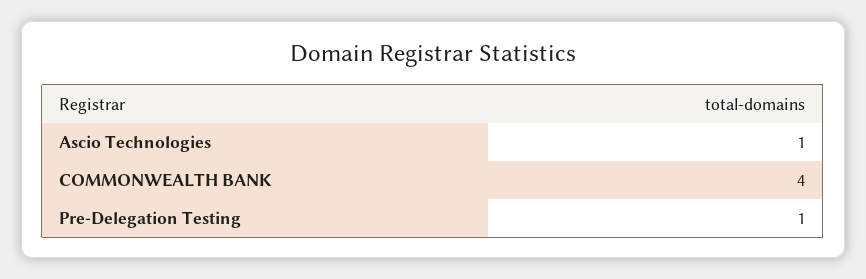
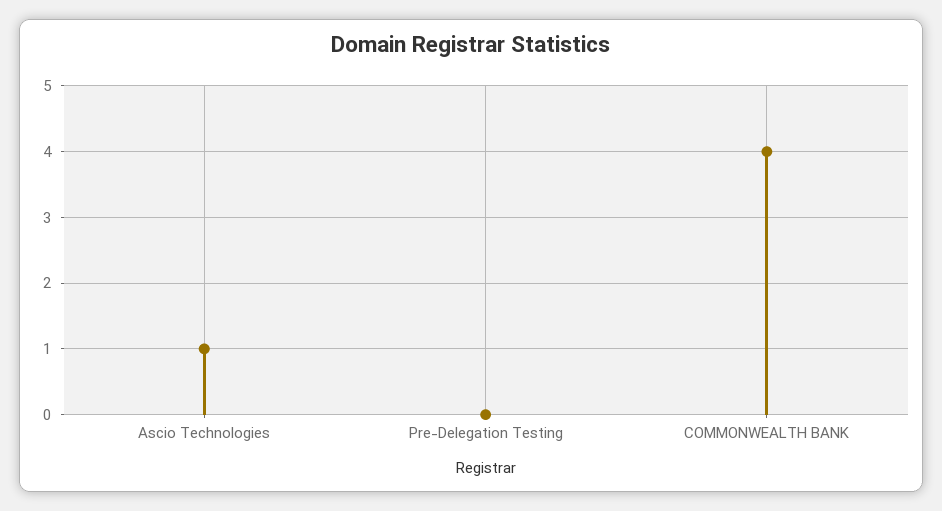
Pre-Delegation Testing: 1 -> 0

